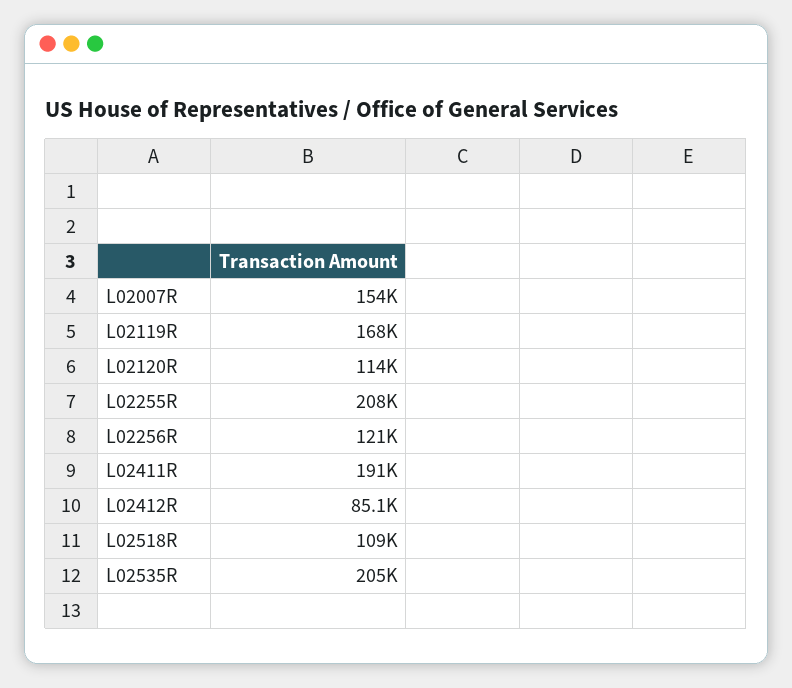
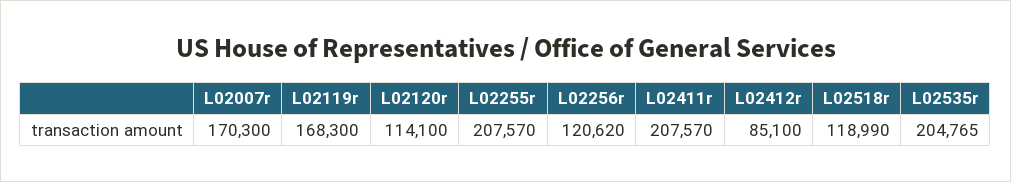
L02007R: 154000 -> 170300
L02411R: 191000 -> 207570
L02518R: 109000 -> 118990

